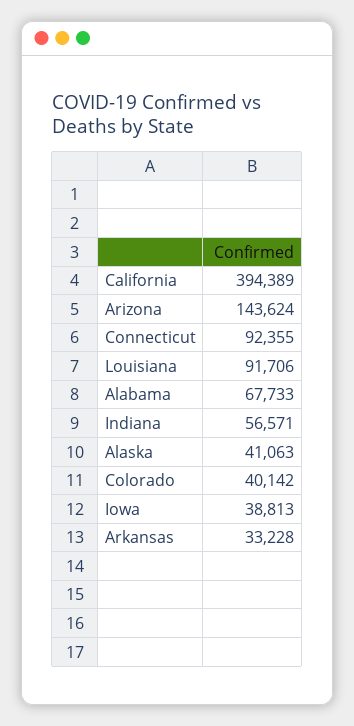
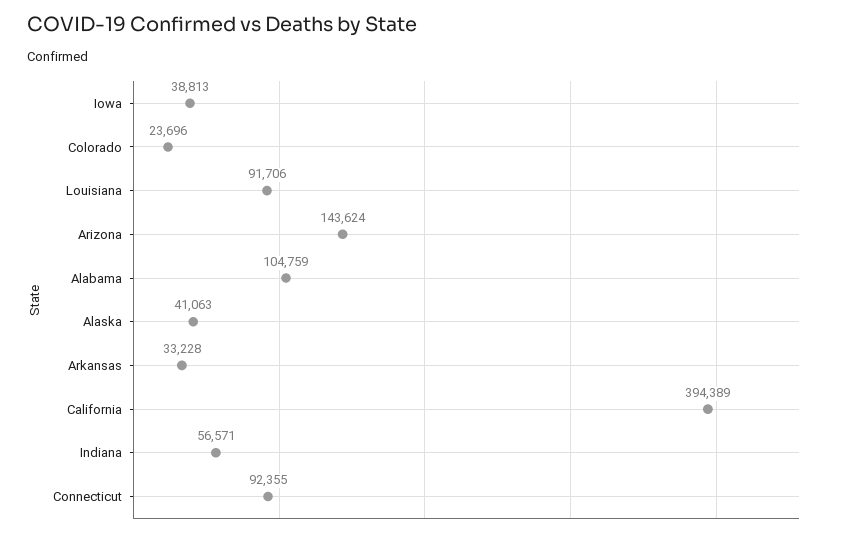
Alabama: 67733 -> 104759
Colorado: 40142 -> 23696

